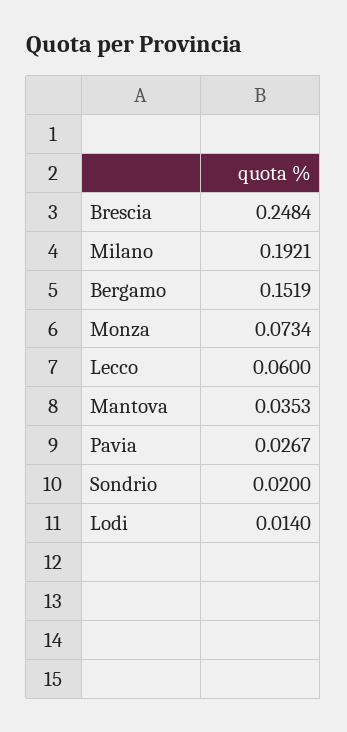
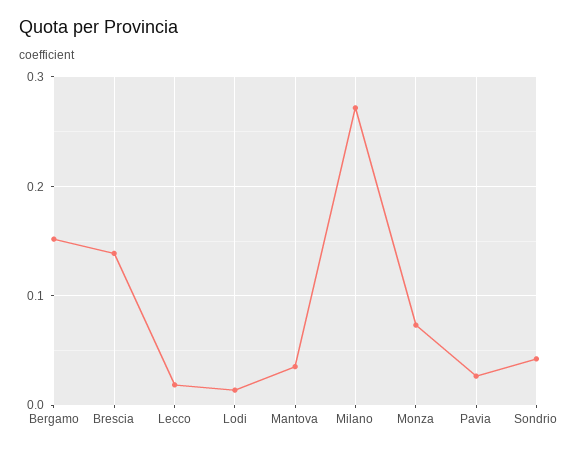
Brescia: 0.2484 -> 0.14
Milano: 0.1921 -> 0.27
Lecco: 0.06 -> 0.02
Sondrio: 0.02 -> 0.04

